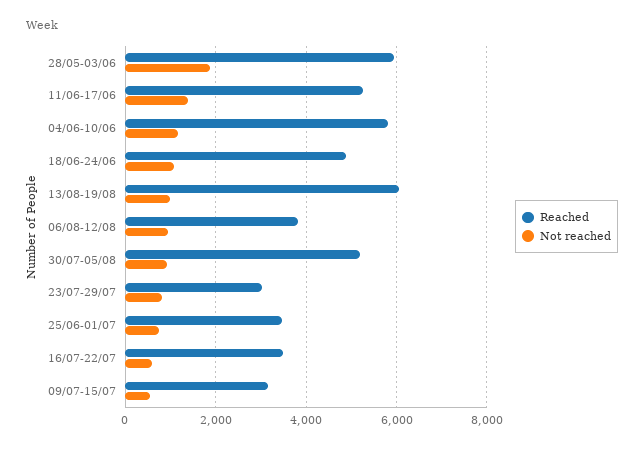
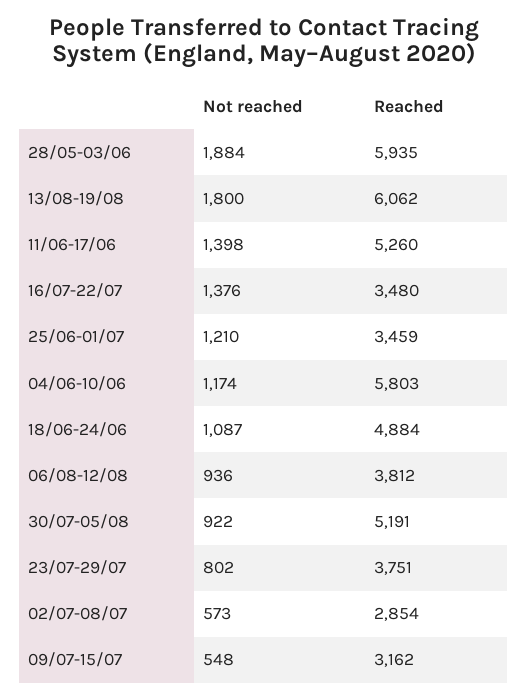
Not reached, 13/08-19/08: 1000 -> 1800
Reached, 23/07-29/07: 3000 -> 3751
Not reached, 25/06-01/07: 800 -> 1210
Not reached, 16/07-22/07: 600 -> 1376
Not reached, 02/07-08/07: none -> 573
Reached, 02/07-08/07: none -> 2854

